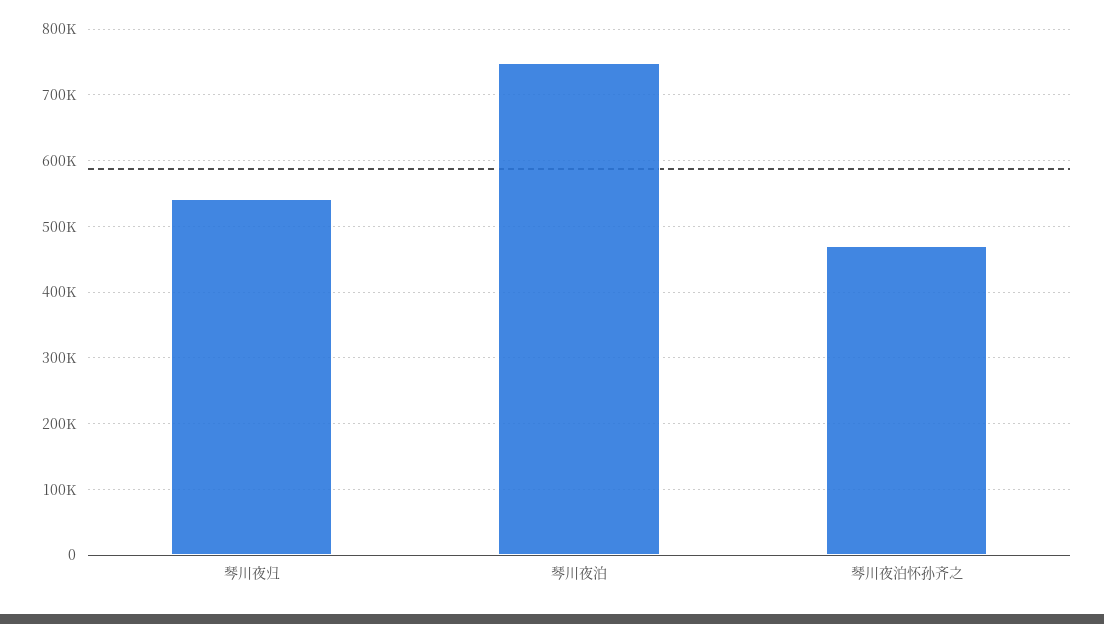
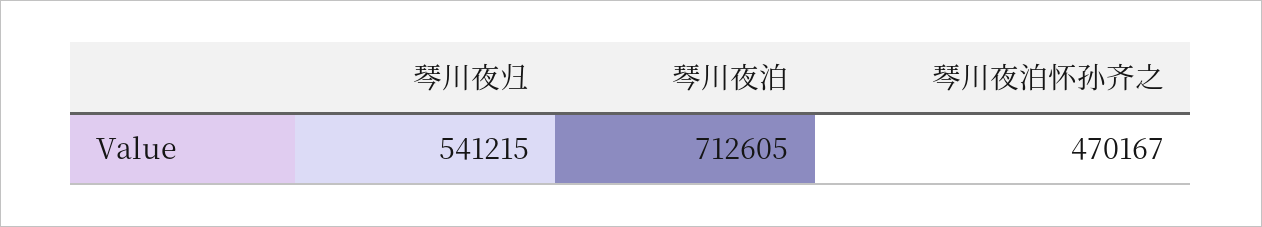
琴川夜泊: 750000 -> 712605

